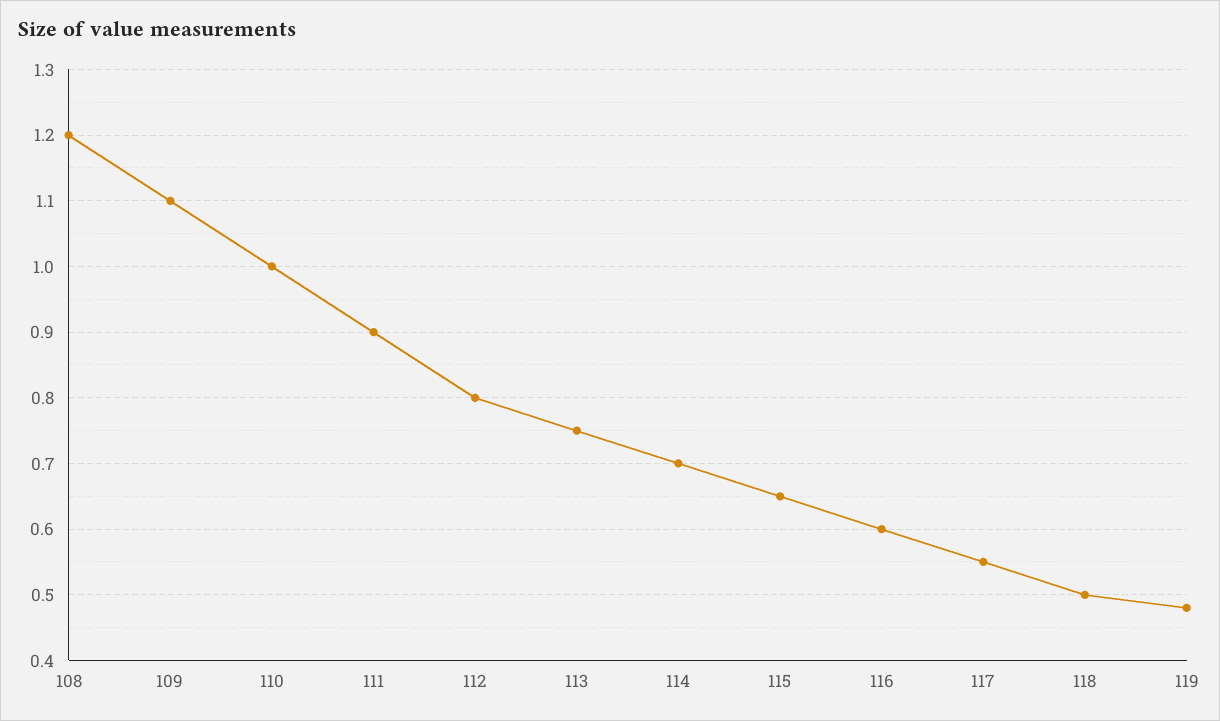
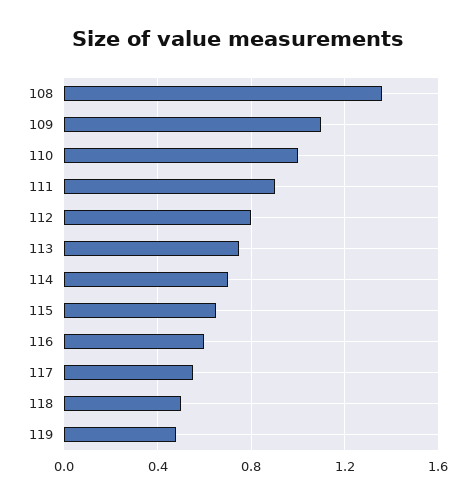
108: 1.2 -> 1.35

